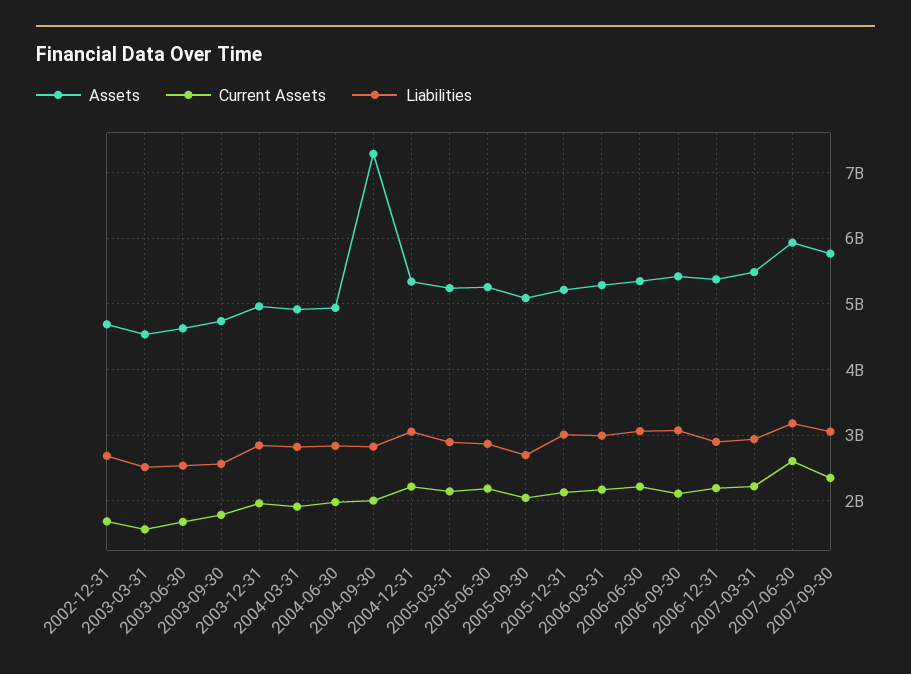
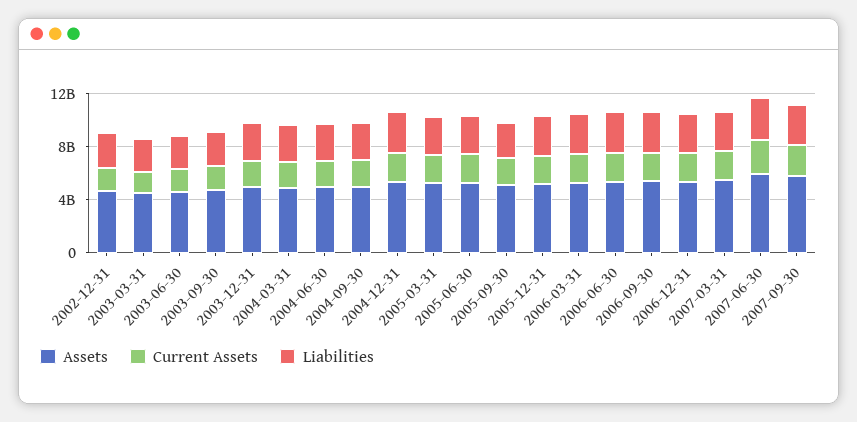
Assets, 2004-09-30: 7300000000 -> 5000000000

